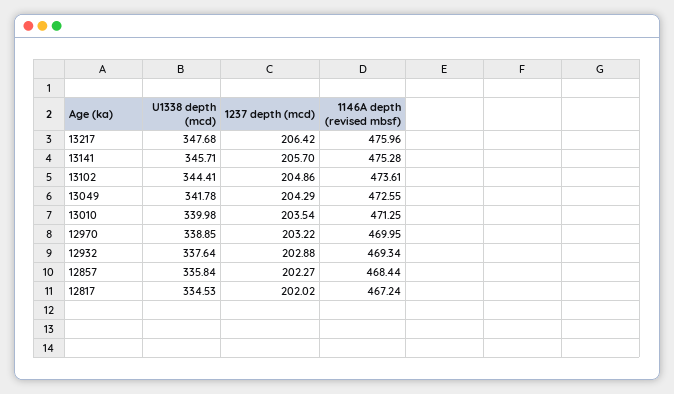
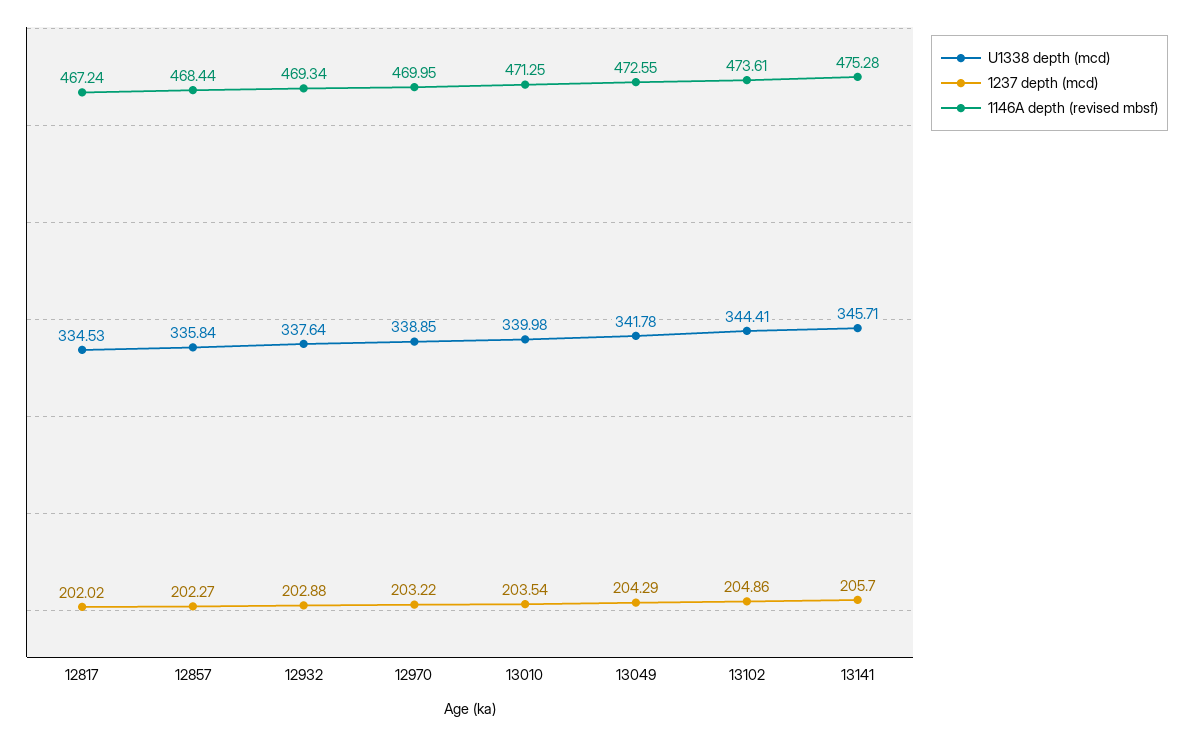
U1338 depth (mcd), 13217: 347.68 -> none
1237 depth (mcd), 13217: 206.42 -> none
1146A depth (revised mbsf), 13217: 475.96 -> none

